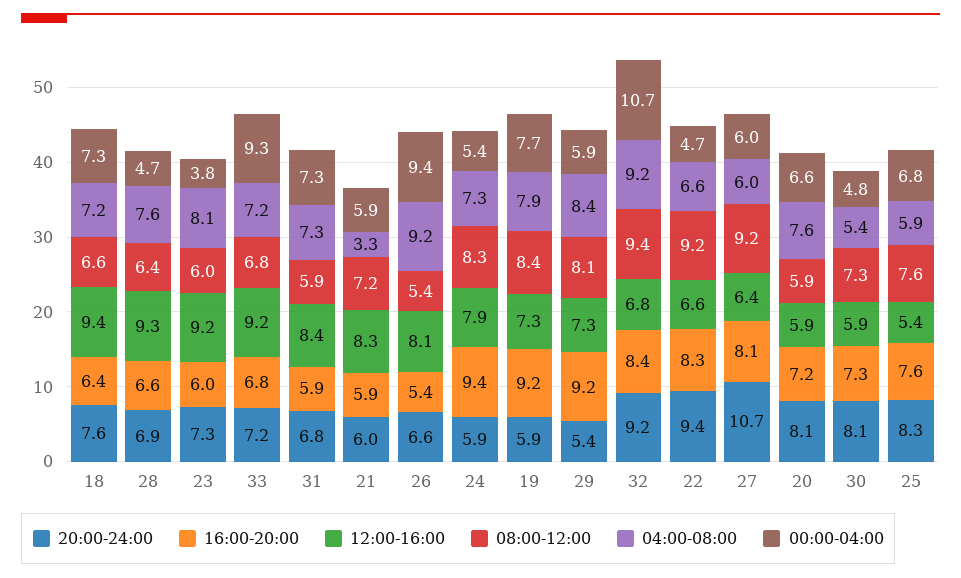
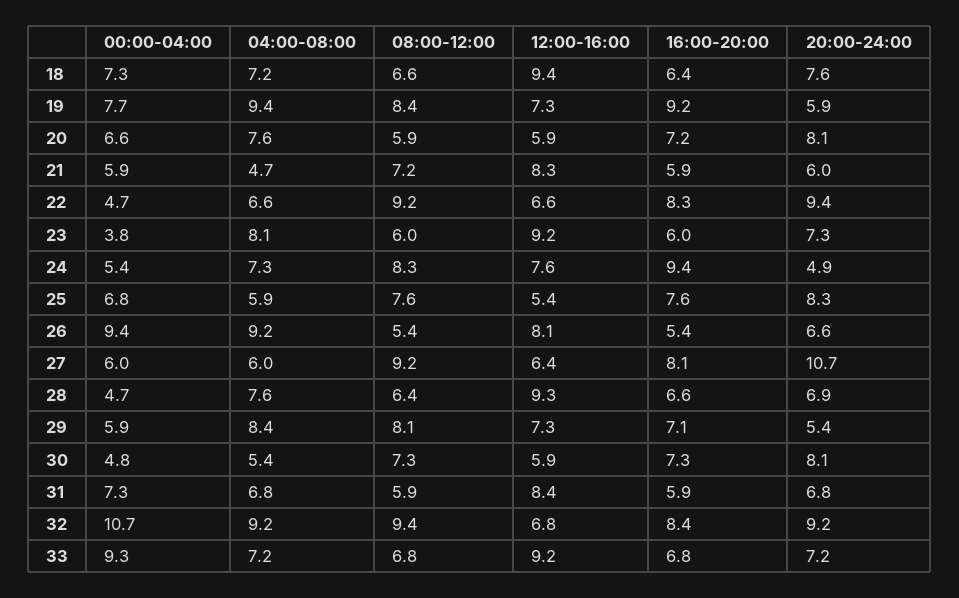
04:00-08:00, 31: 7.3 -> 6.8
04:00-08:00, 21: 3.3 -> 4.7
20:00-24:00, 24: 5.9 -> 4.9
12:00-16:00, 24: 7.9 -> 7.6
04:00-08:00, 19: 7.9 -> 9.4
16:00-20:00, 29: 9.2 -> 7.1

